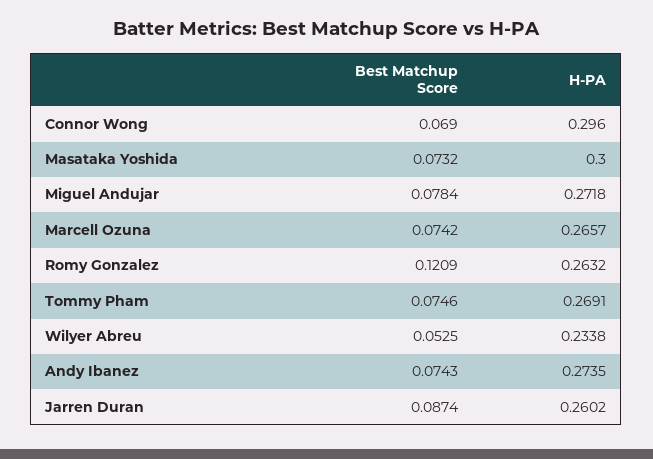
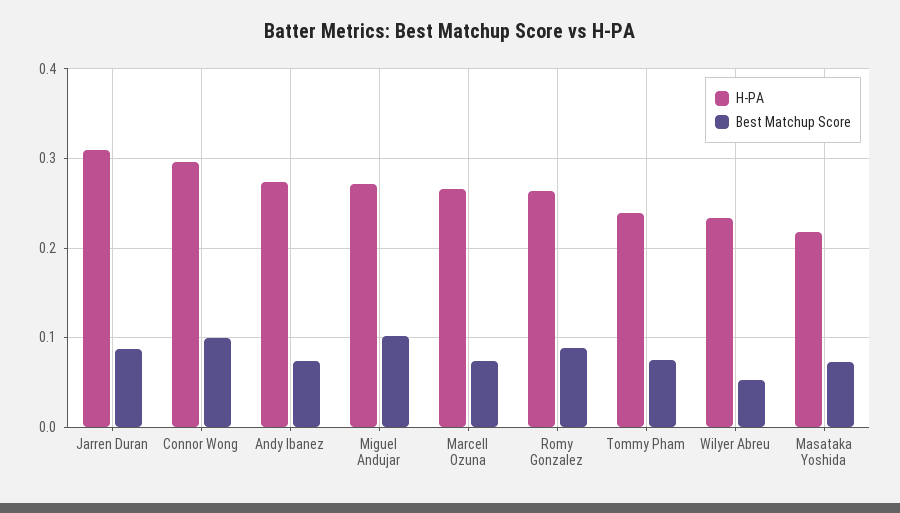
Best Matchup Score, Connor Wong: 0.069 -> 0.1
H-PA, Masataka Yoshida: 0.3 -> 0.22
Best Matchup Score, Miguel Andujar: 0.0784 -> 0.1
Best Matchup Score, Romy Gonzalez: 0.1209 -> 0.09
H-PA, Tommy Pham: 0.2691 -> 0.24
H-PA, Jarren Duran: 0.2602 -> 0.31

